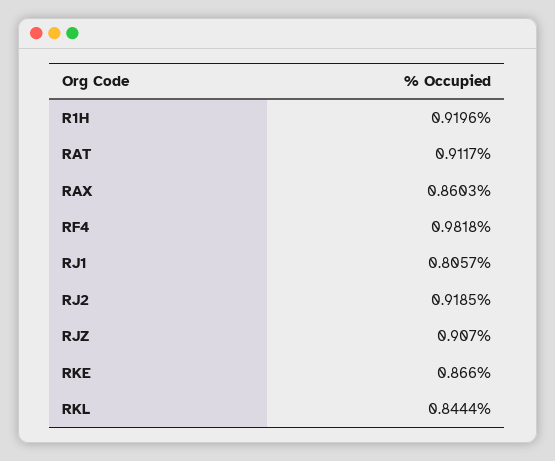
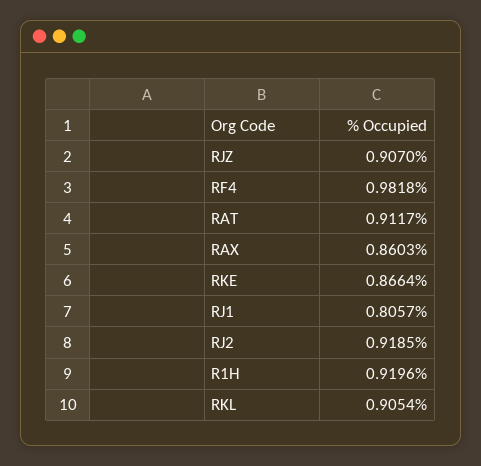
RKE: 0.866 -> 0.8664
RKL: 0.8444 -> 0.9054

